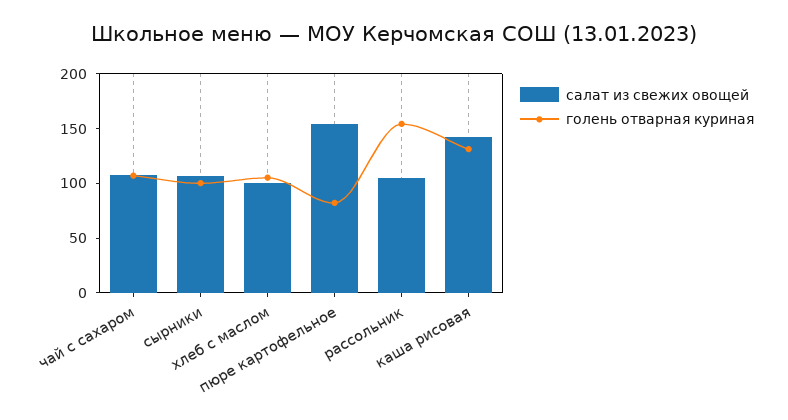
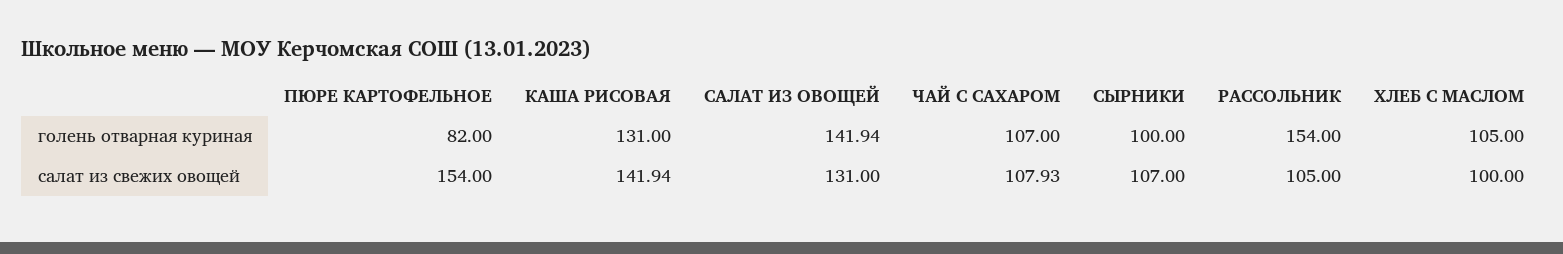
голень отварная куриная, САЛАТ ИЗ ОВОЩЕЙ: none -> 141.94
салат из свежих овощей, САЛАТ ИЗ ОВОЩЕЙ: none -> 131

